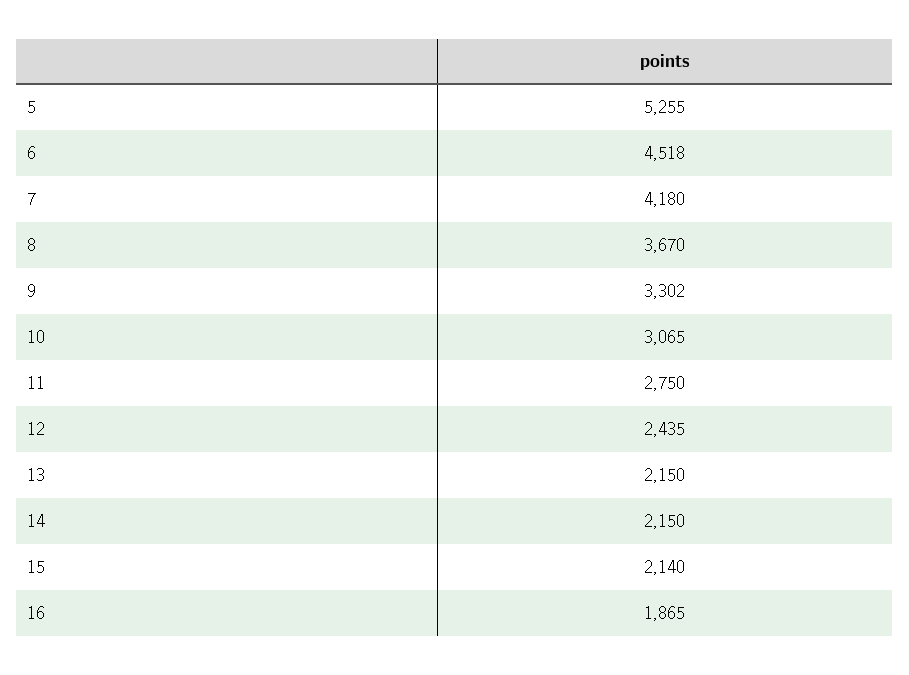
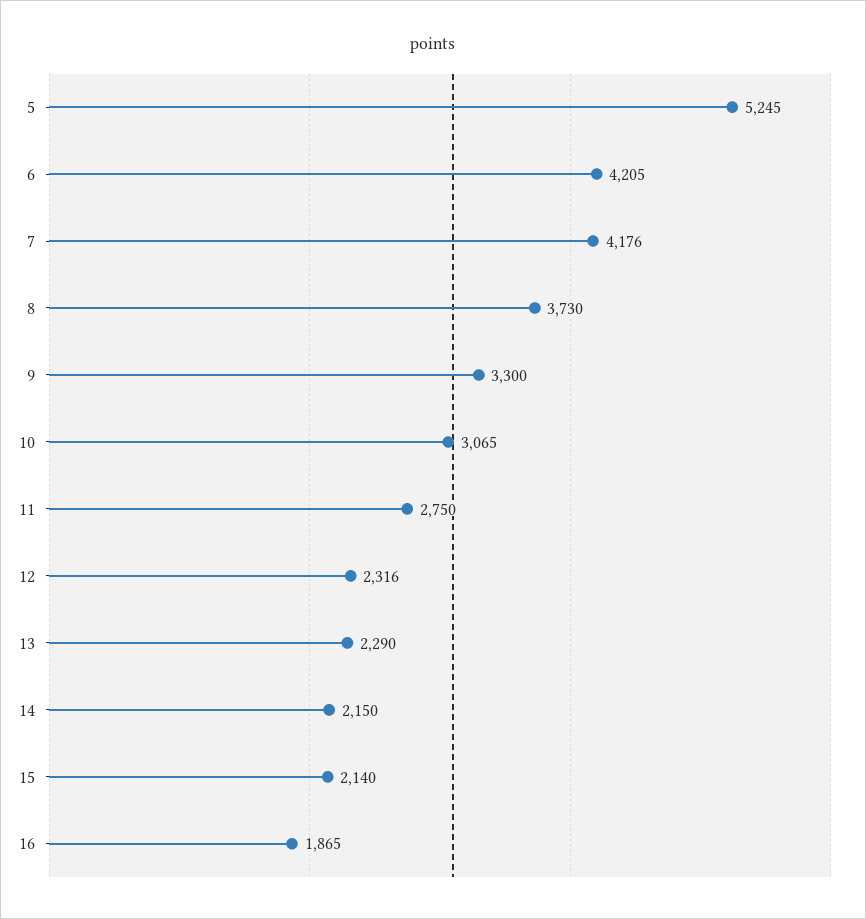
5: 5255 -> 5245
6: 4518 -> 4205
7: 4180 -> 4176
8: 3670 -> 3730
9: 3302 -> 3300
12: 2435 -> 2316
13: 2150 -> 2290

